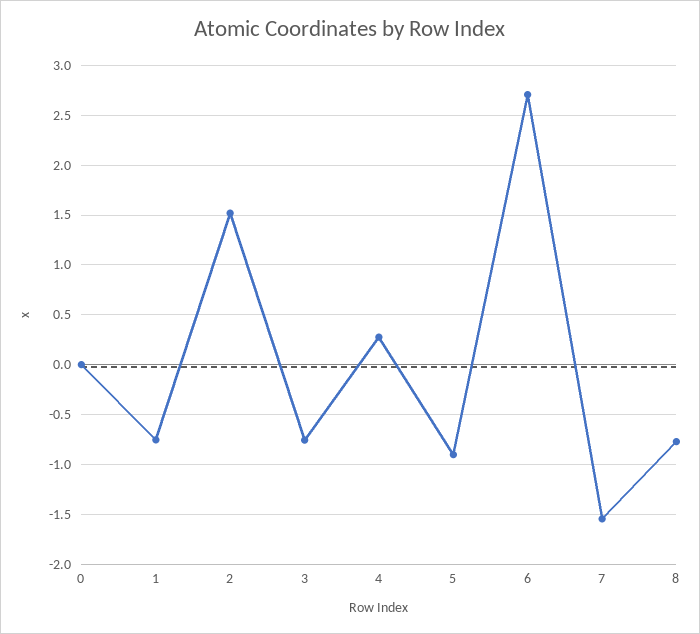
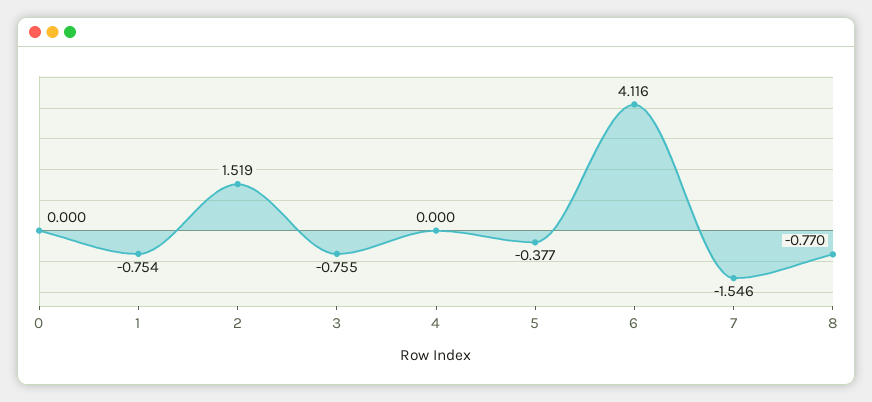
4: 0.3 -> 0
5: -0.9 -> -0.377
6: 2.7 -> 4.116

